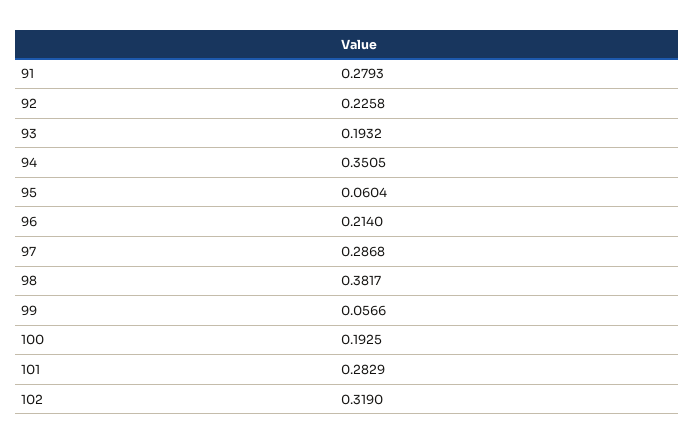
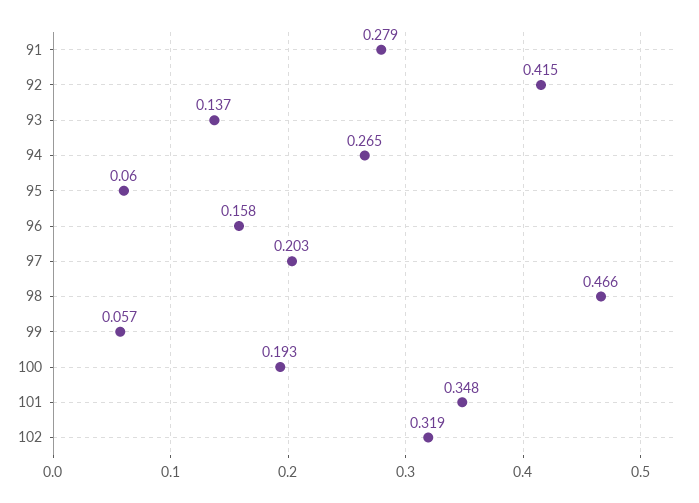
92: 0.2258 -> 0.415
93: 0.1932 -> 0.137
94: 0.3505 -> 0.265
96: 0.214 -> 0.158
97: 0.2868 -> 0.203
98: 0.3817 -> 0.466
101: 0.2829 -> 0.348

